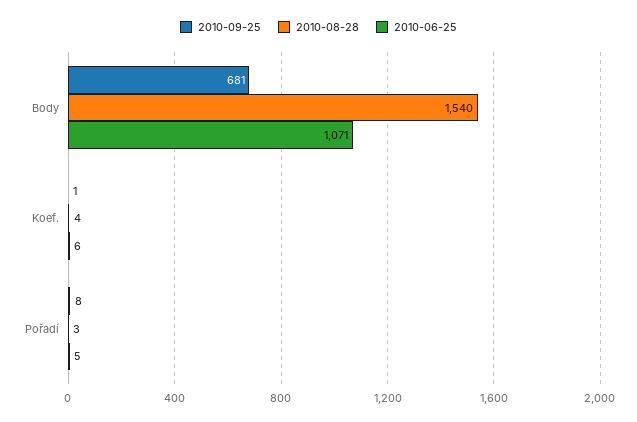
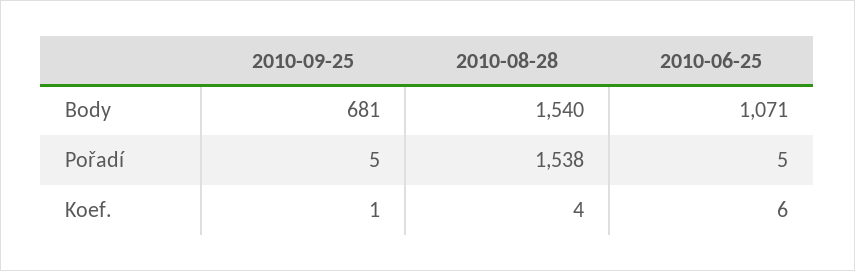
2010-09-25, Pořadí: 8 -> 5
2010-08-28, Pořadí: 3 -> 1538

